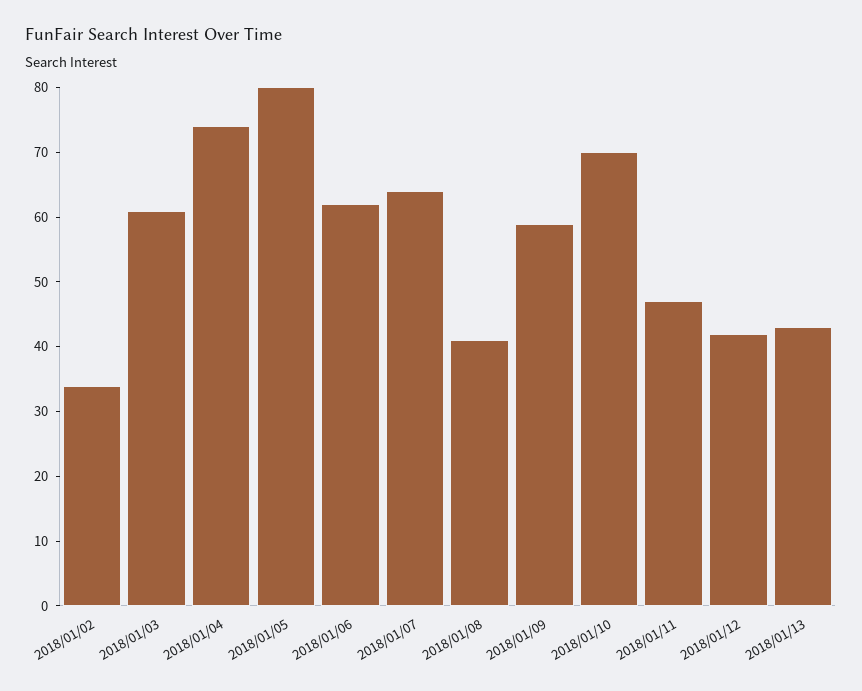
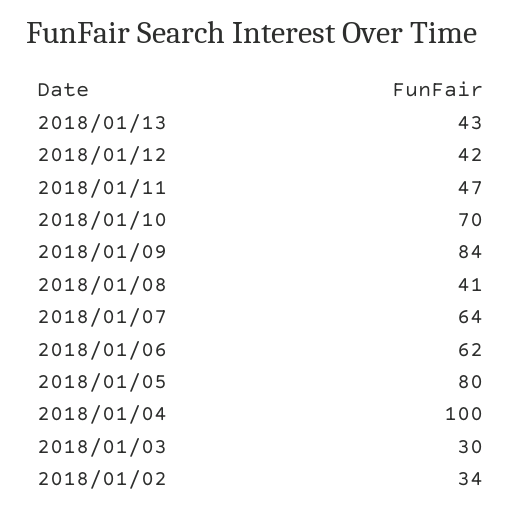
2018/01/03: 60 -> 30
2018/01/04: 75 -> 100
2018/01/09: 60 -> 84

